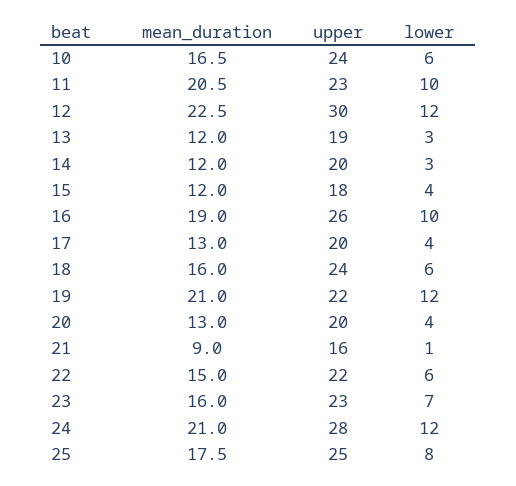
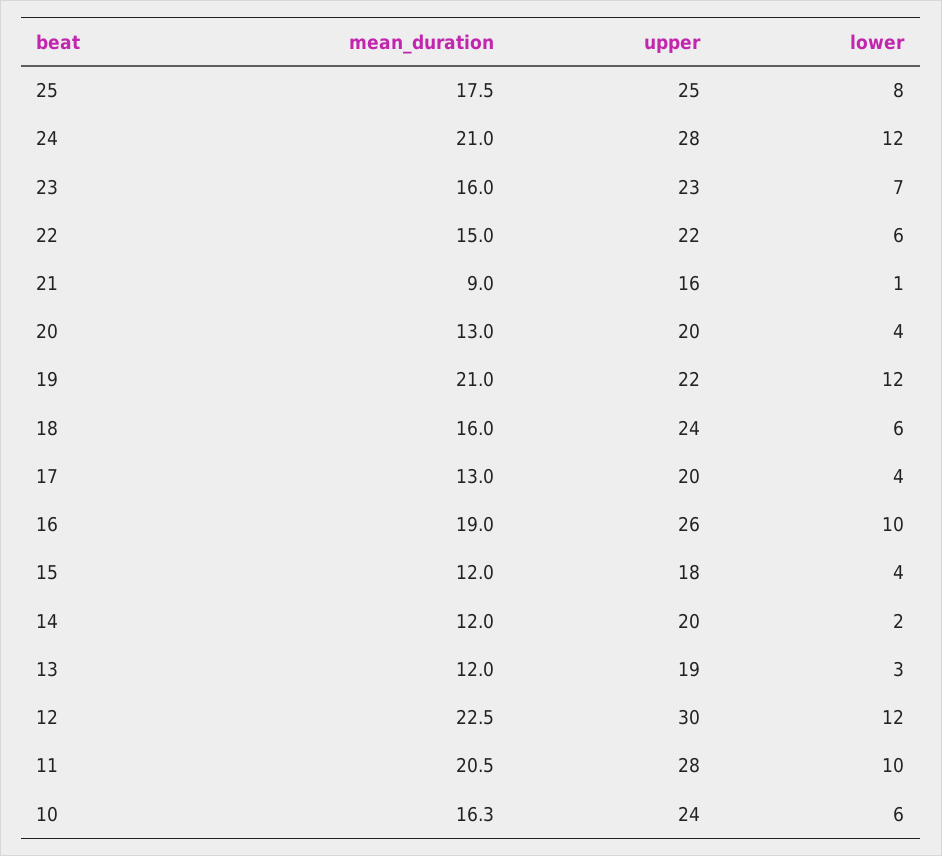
mean_duration, 10: 16.5 -> 16.3
upper, 11: 23 -> 28
lower, 14: 3 -> 2

